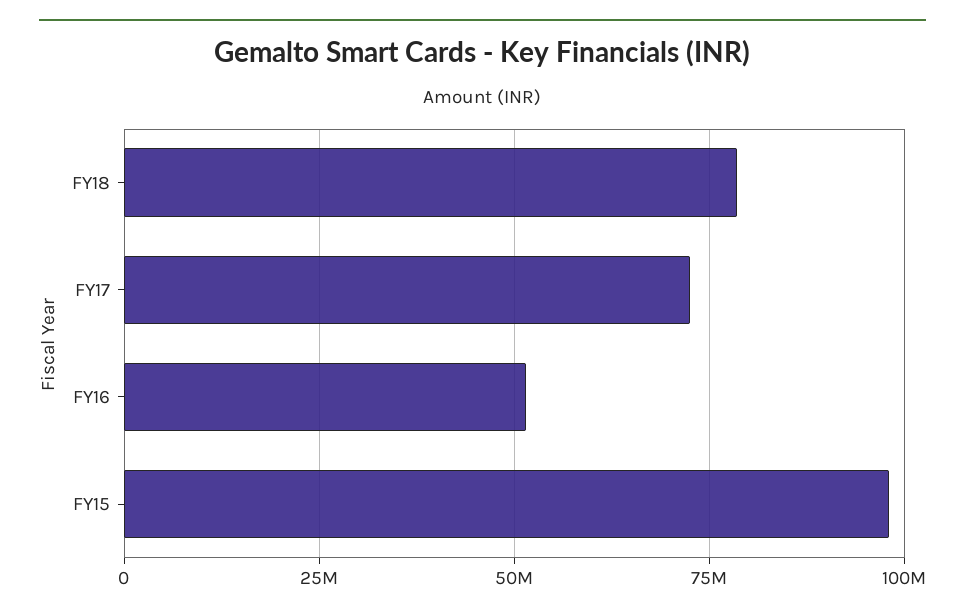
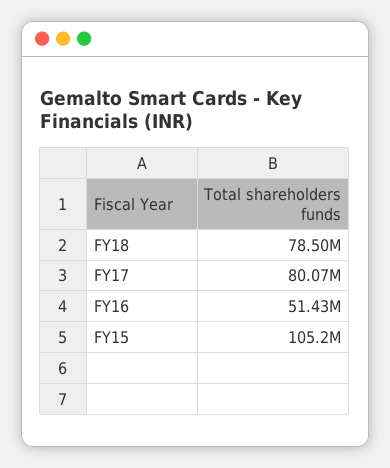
FY17: 72500000 -> 80070000
FY15: 97500000 -> 105200000

